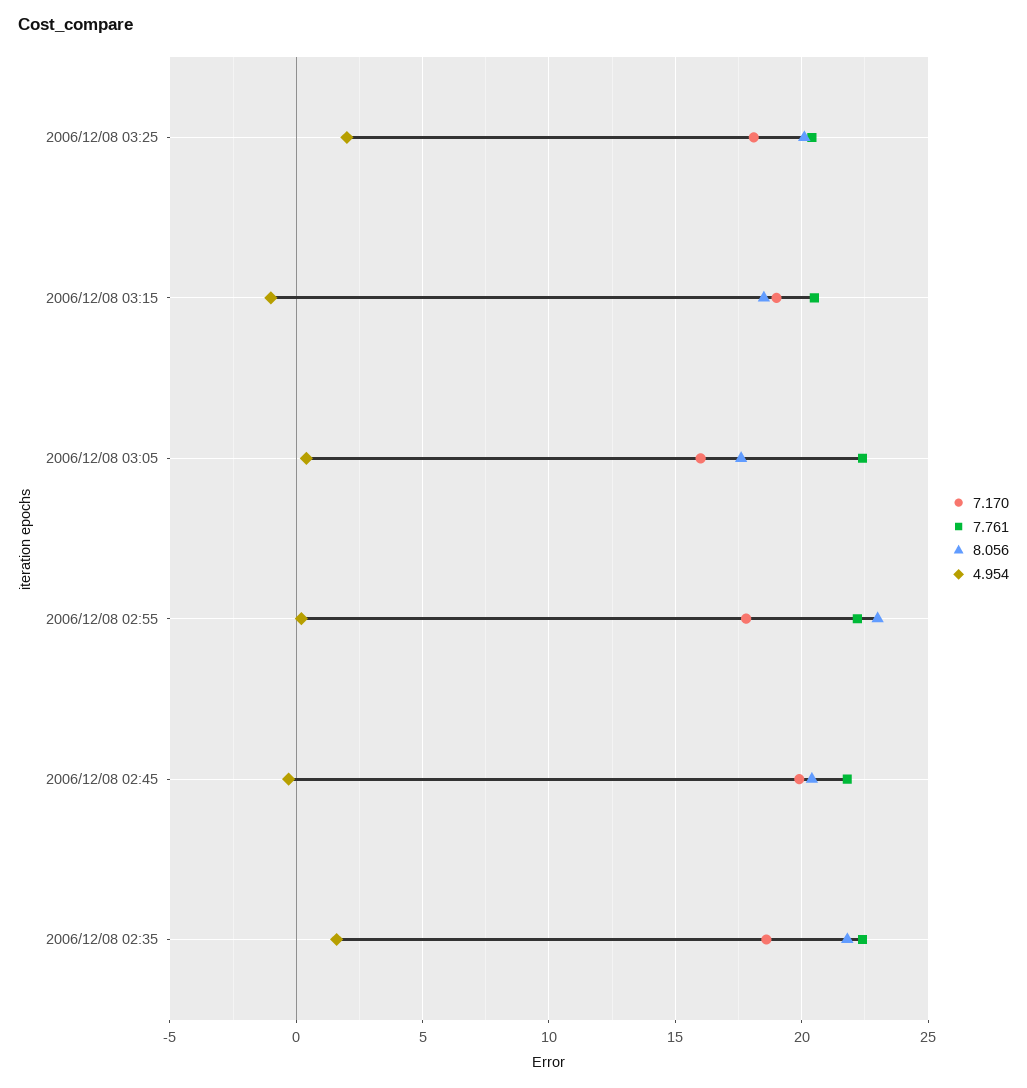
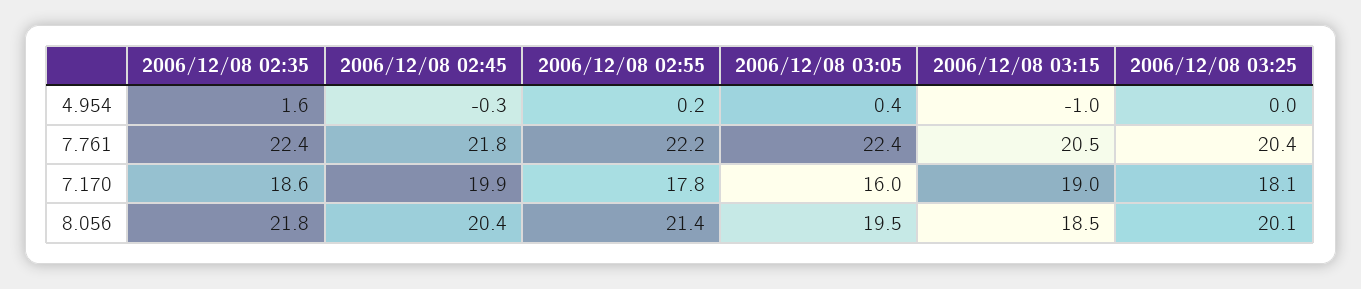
4.954, 2006/12/08 03:25: 2 -> 0
8.056, 2006/12/08 03:05: 17.5 -> 19.5
8.056, 2006/12/08 02:55: 23 -> 21.4

